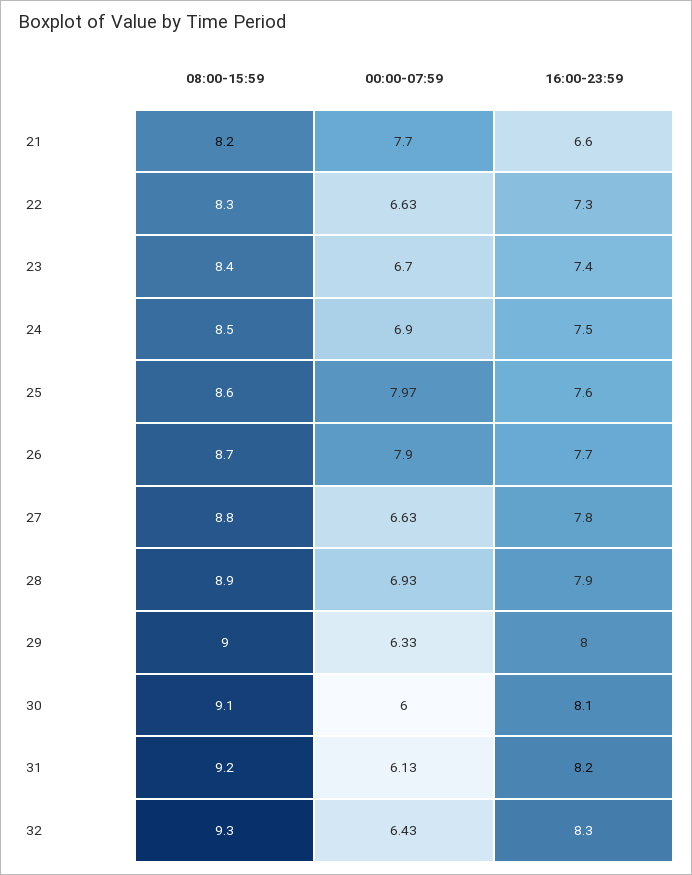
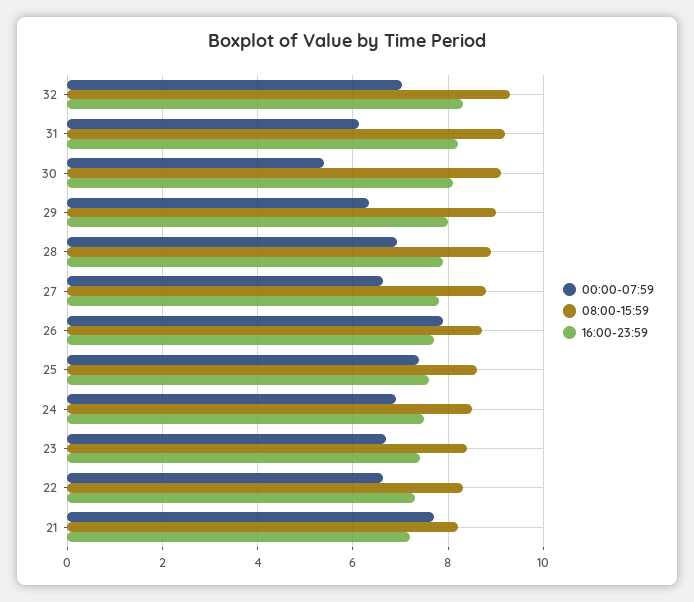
16:00-23:59, 21: 6.6 -> 7.2
00:00-07:59, 25: 7.97 -> 7.4
00:00-07:59, 30: 6 -> 5.4
00:00-07:59, 32: 6.43 -> 7

